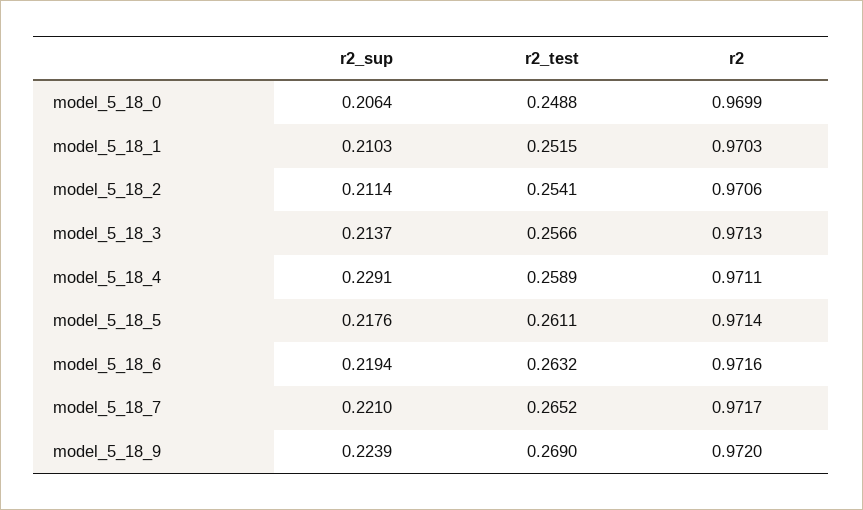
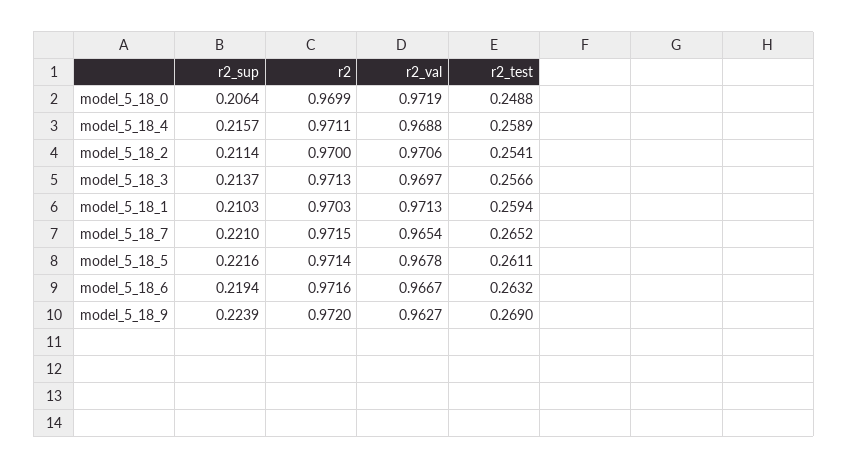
r2_test, model_5_18_1: 0.2515 -> 0.2594
r2, model_5_18_2: 0.9706 -> 0.97
r2_sup, model_5_18_4: 0.2291 -> 0.2157
r2_sup, model_5_18_5: 0.2176 -> 0.2216
r2, model_5_18_7: 0.9717 -> 0.9715
r2_val, model_5_18_0: none -> 0.9719
r2_val, model_5_18_4: none -> 0.9688
r2_val, model_5_18_2: none -> 0.9706
r2_val, model_5_18_3: none -> 0.9697
r2_val, model_5_18_1: none -> 0.9713
r2_val, model_5_18_7: none -> 0.9654
r2_val, model_5_18_5: none -> 0.9678
r2_val, model_5_18_6: none -> 0.9667
r2_val, model_5_18_9: none -> 0.9627

